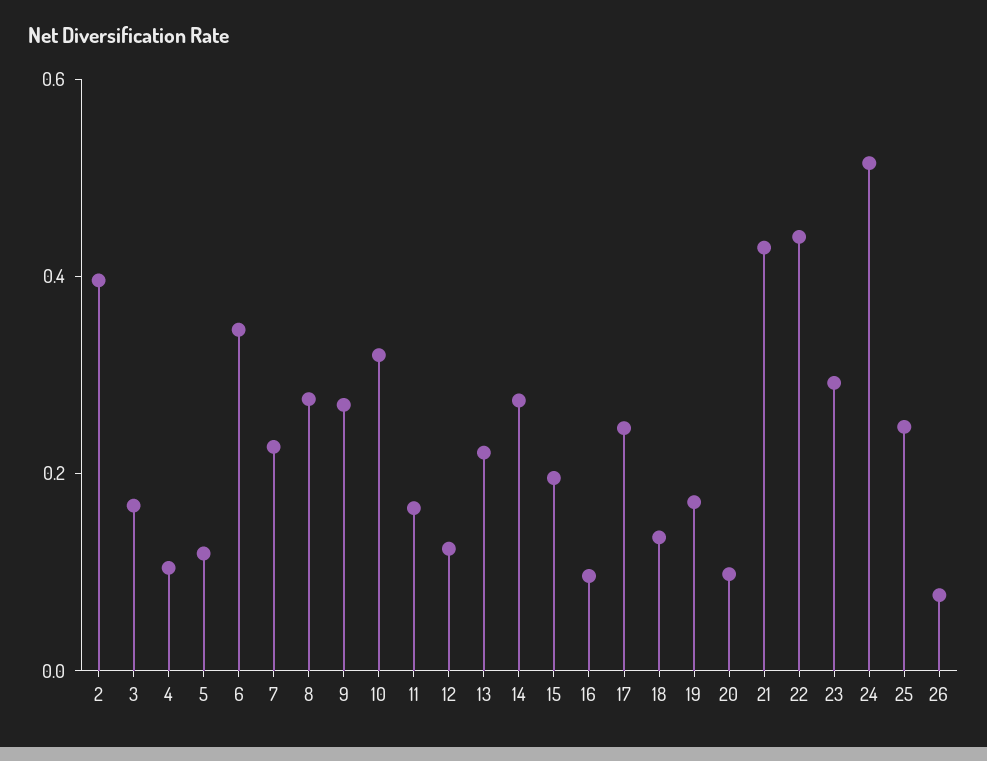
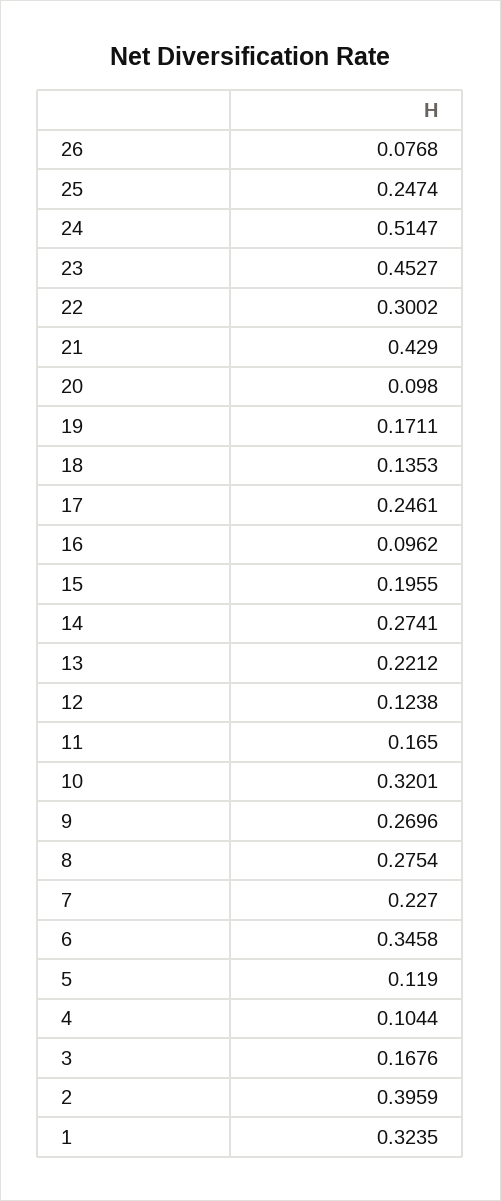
22: 0.45 -> 0.3002
23: 0.3 -> 0.4527
1: none -> 0.3235

